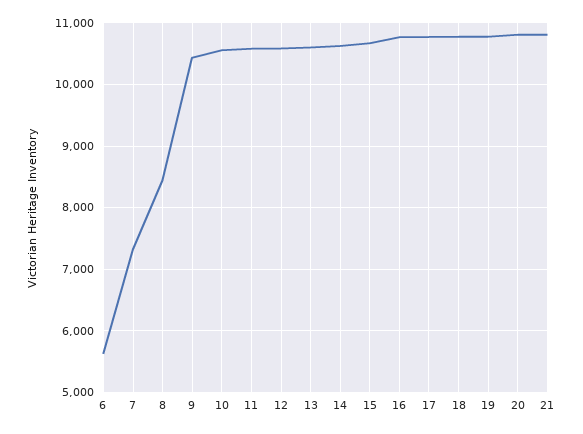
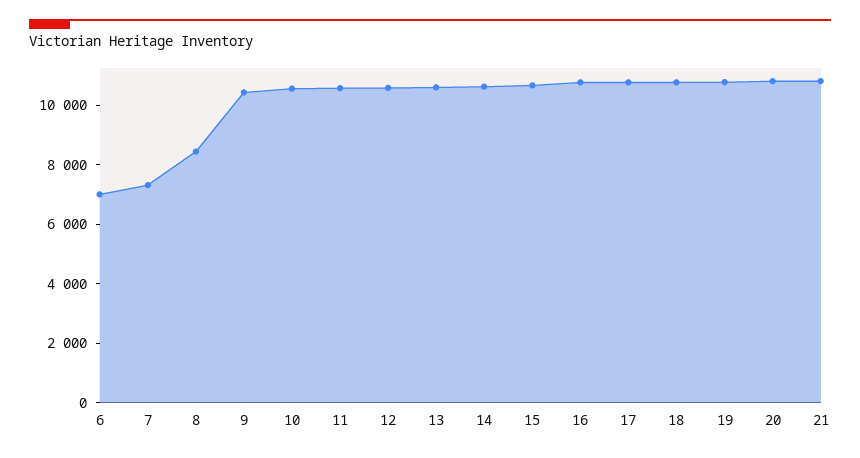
6: 5600 -> 7000

